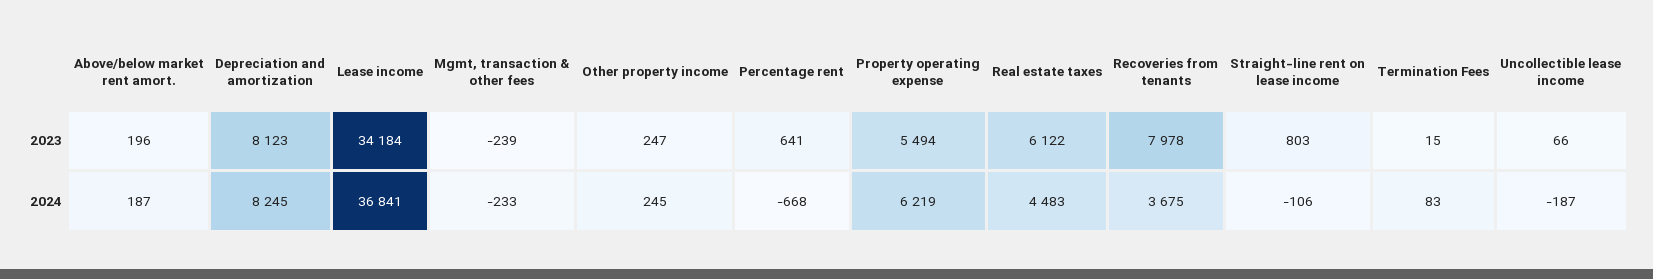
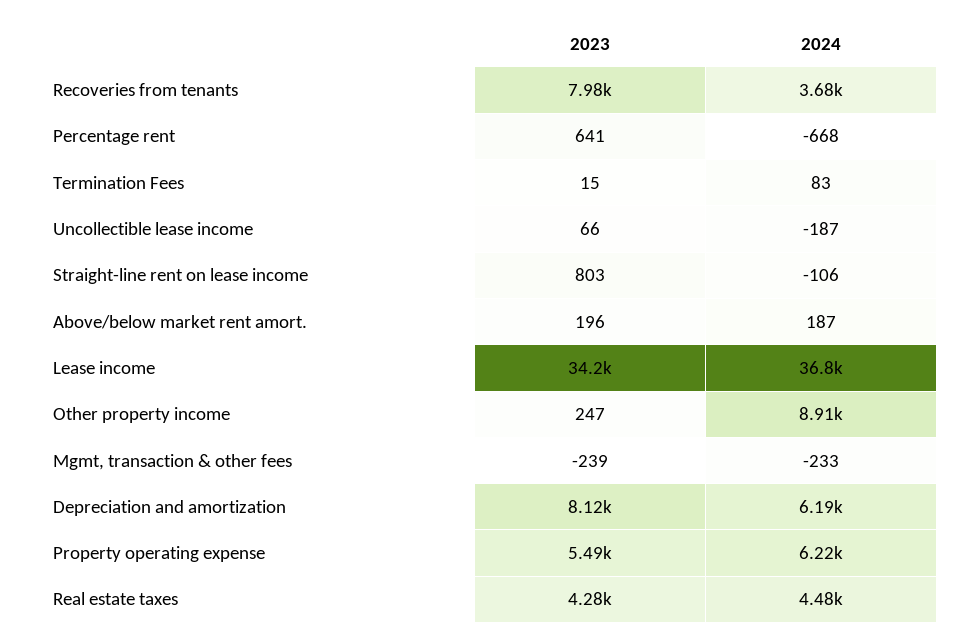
Real estate taxes, 2023: 6122 -> 4280
Depreciation and amortization, 2024: 8245 -> 6190
Other property income, 2024: 245 -> 8910

